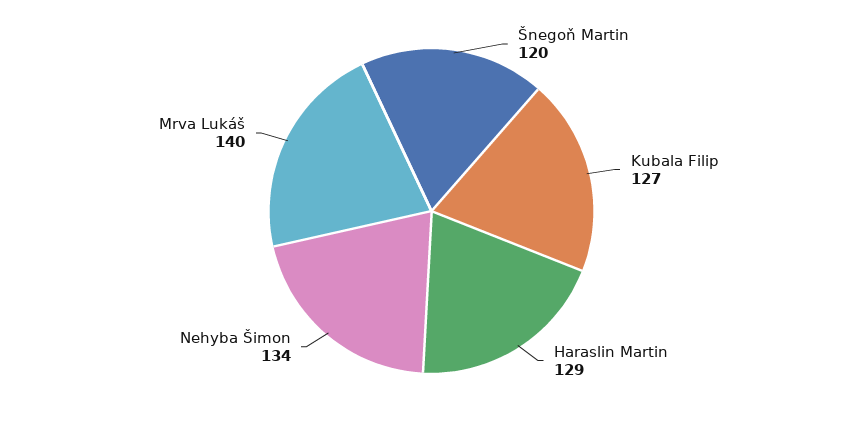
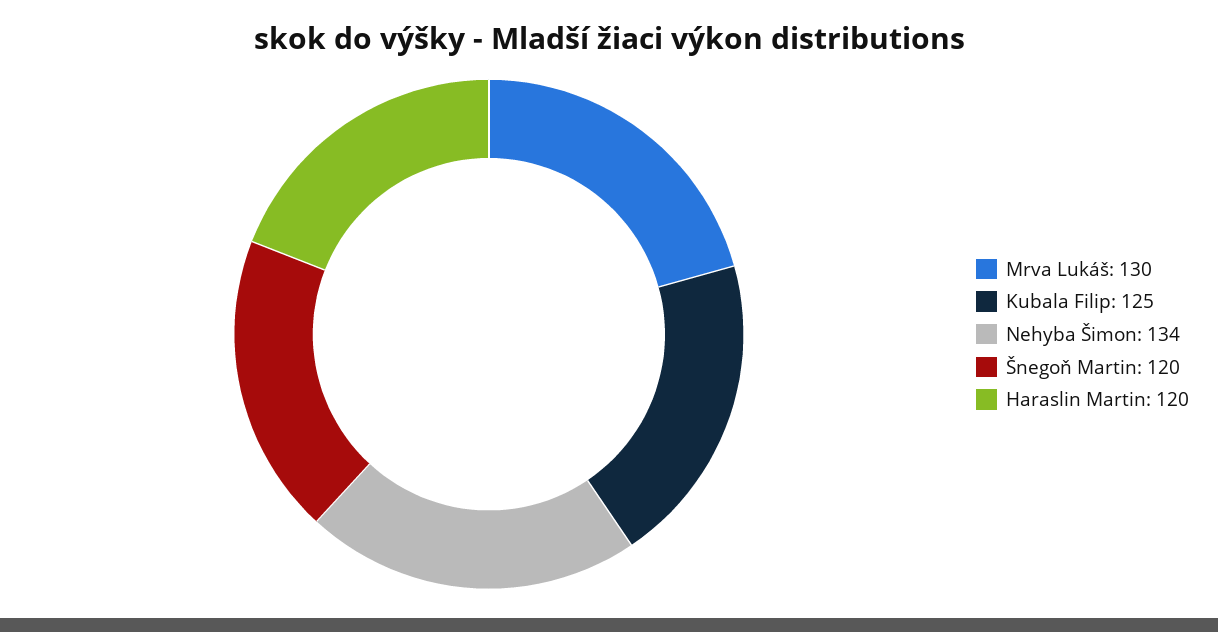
Kubala Filip: 127 -> 125
Haraslin Martin: 129 -> 120
Mrva Lukáš: 140 -> 130

